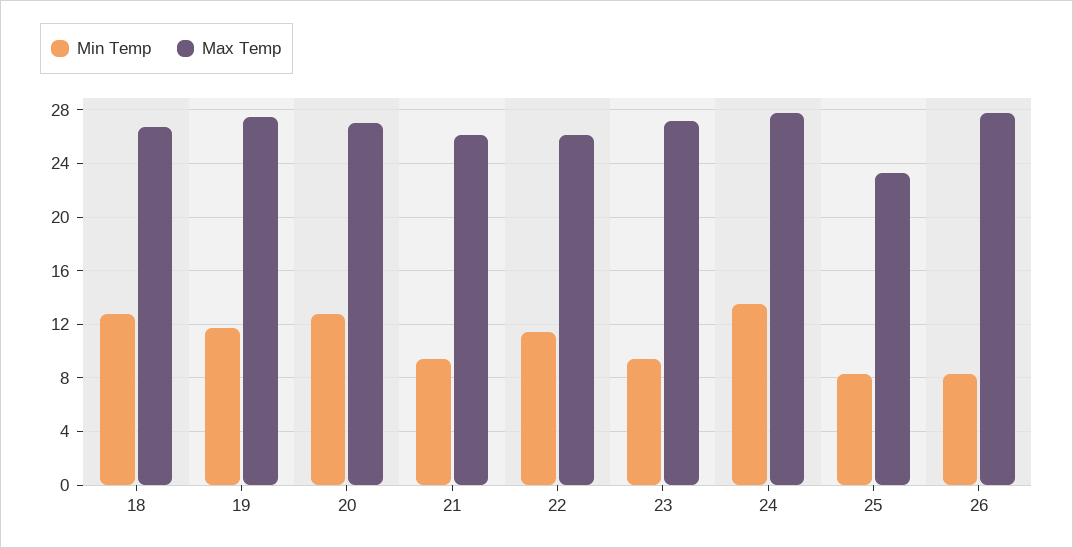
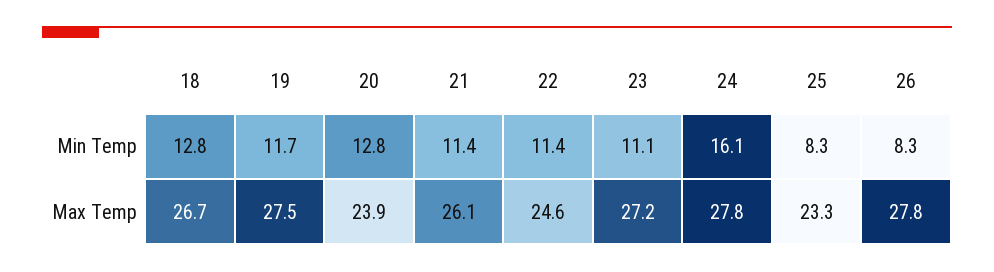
Max Temp, 20: 27 -> 23.9
Min Temp, 21: 9.5 -> 11.4
Max Temp, 22: 26 -> 24.6
Min Temp, 23: 9.5 -> 11.1
Min Temp, 24: 13.5 -> 16.1

